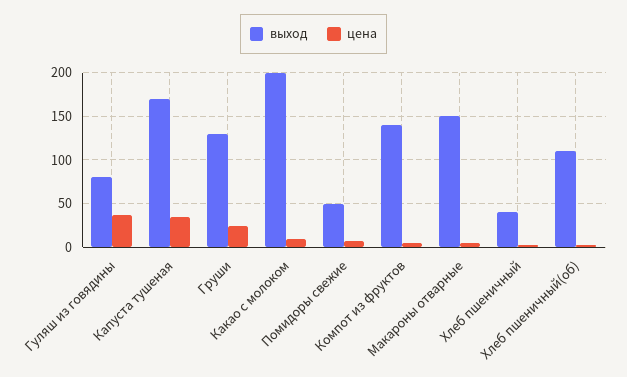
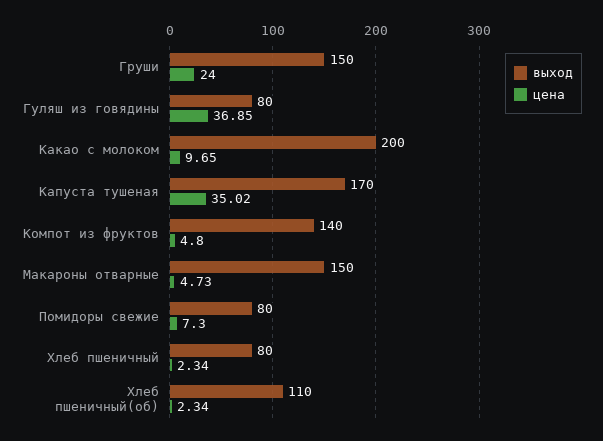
выход, Груши: 130 -> 150
выход, Помидоры свежие: 50 -> 80
выход, Хлеб пшеничный: 40 -> 80

